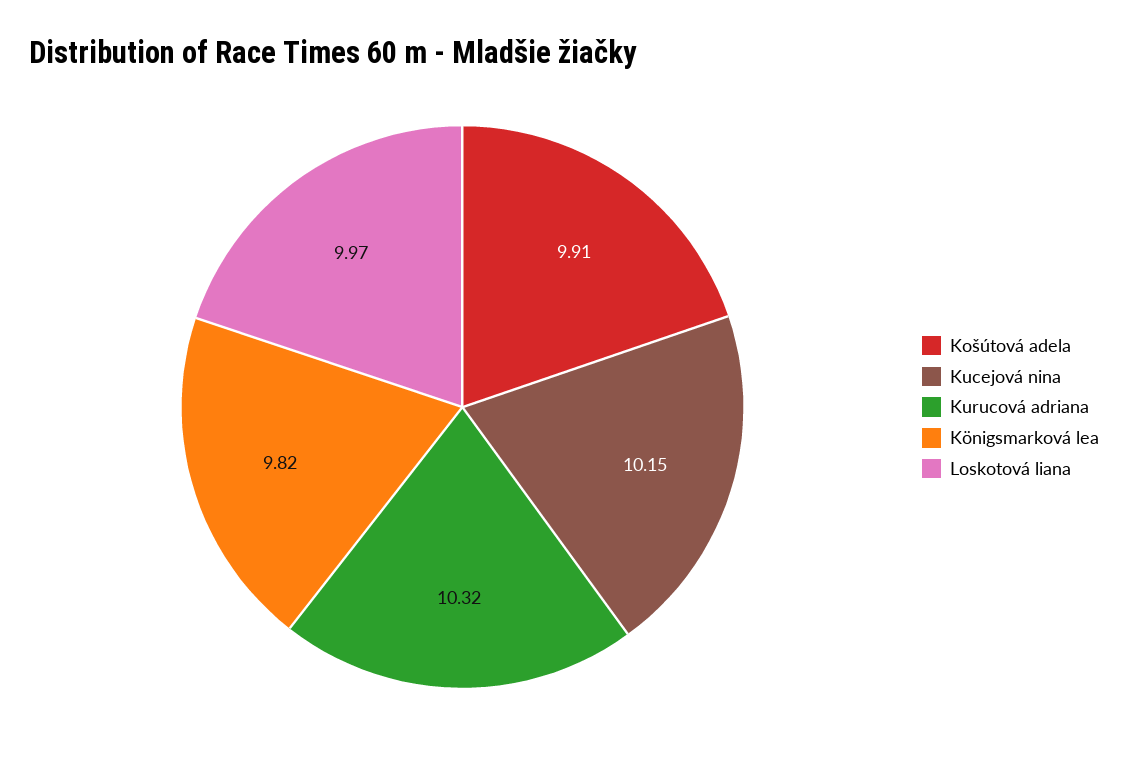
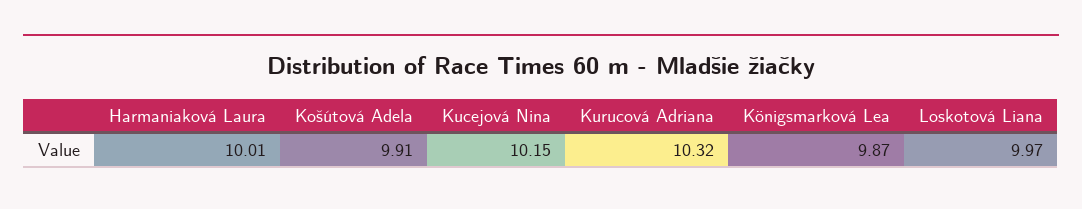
Königsmarková lea: 9.82 -> 9.87
Harmaniaková Laura: none -> 10.01

